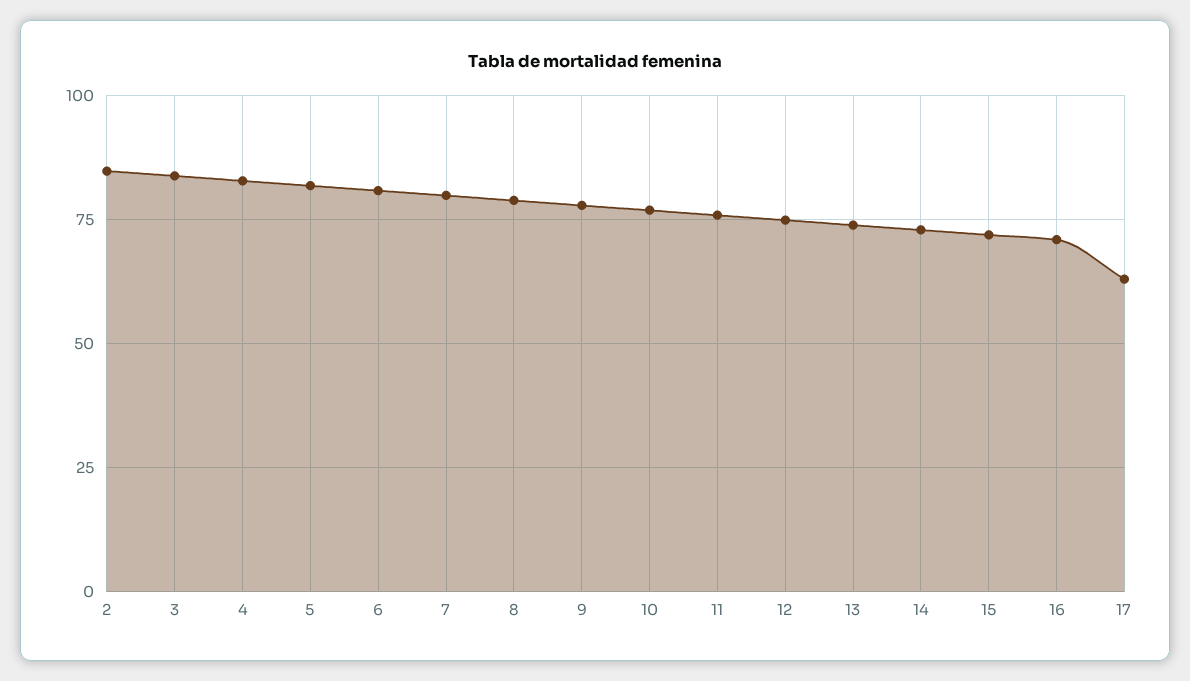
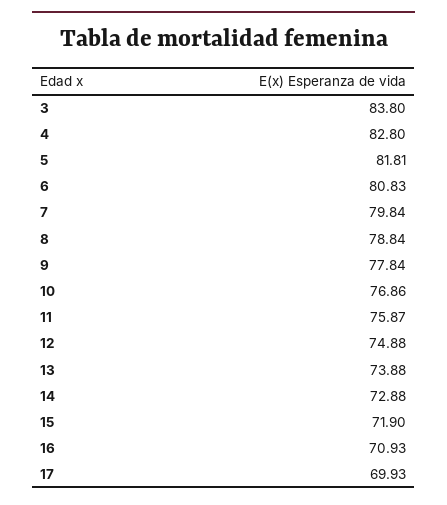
2: 85 -> none
17: 62.5 -> 69.93

